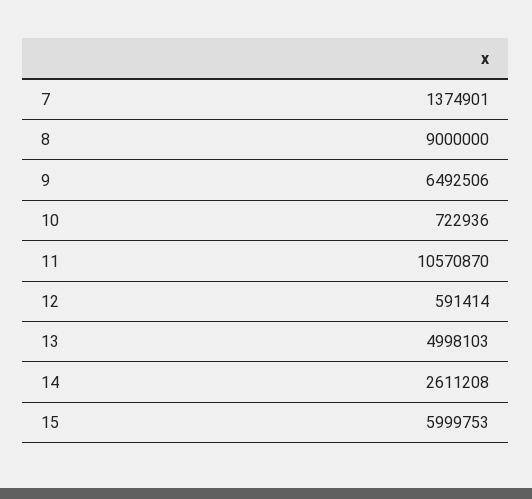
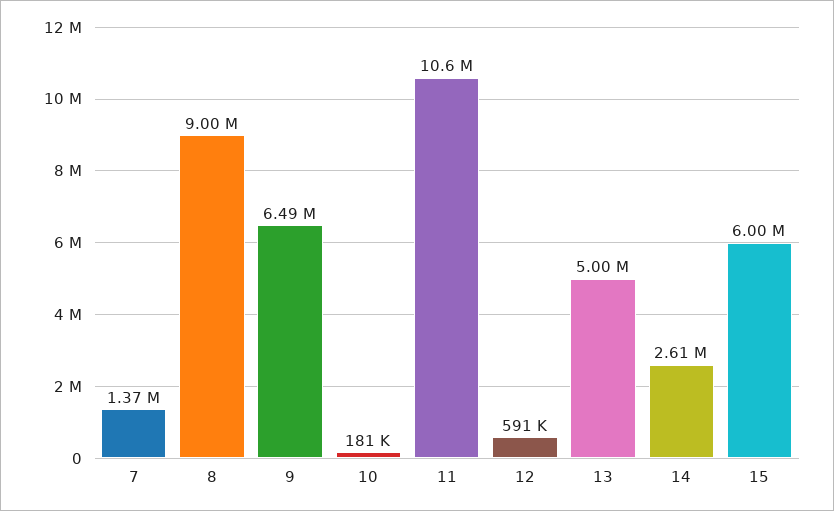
10: 722936 -> 181000

